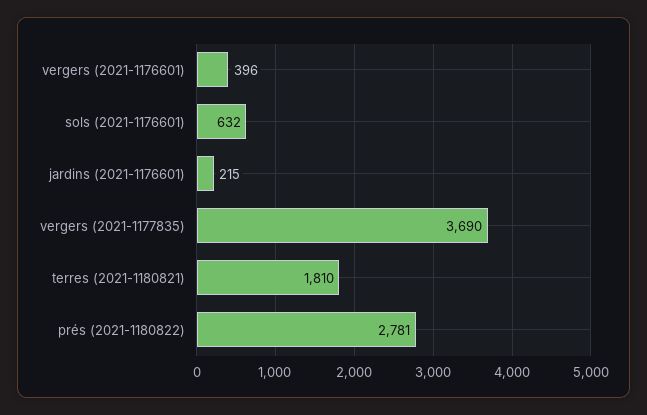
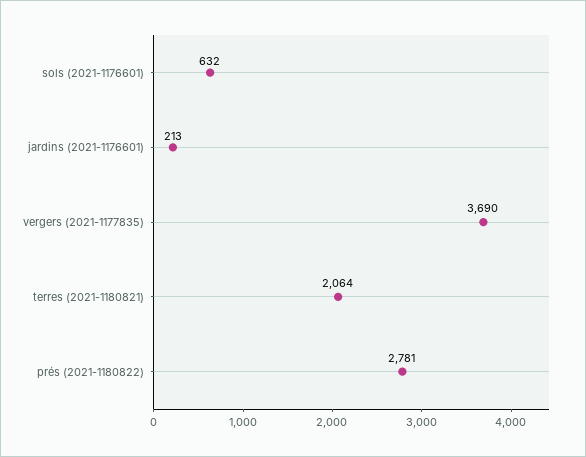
vergers (2021-1176601): 396 -> none
jardins (2021-1176601): 215 -> 213
terres (2021-1180821): 1810 -> 2064

